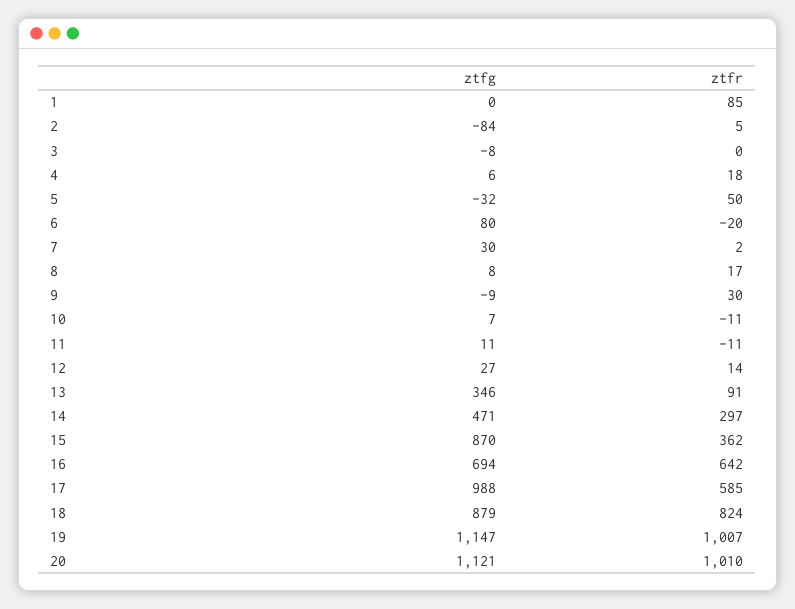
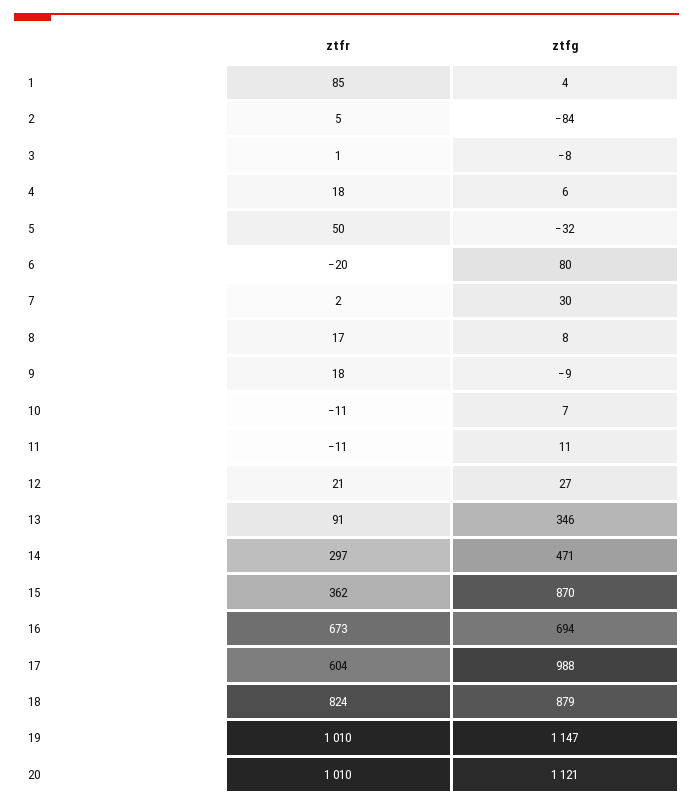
ztfg, 1: 0 -> 4
ztfr, 3: 0 -> 1
ztfr, 9: 30 -> 18
ztfr, 12: 14 -> 21
ztfr, 16: 642 -> 673
ztfr, 17: 585 -> 604
ztfr, 19: 1007 -> 1010

